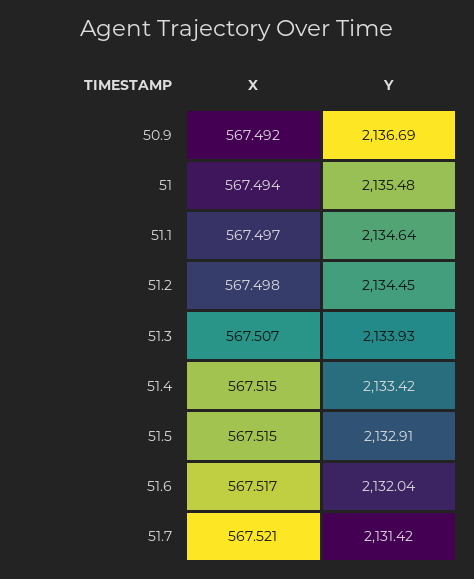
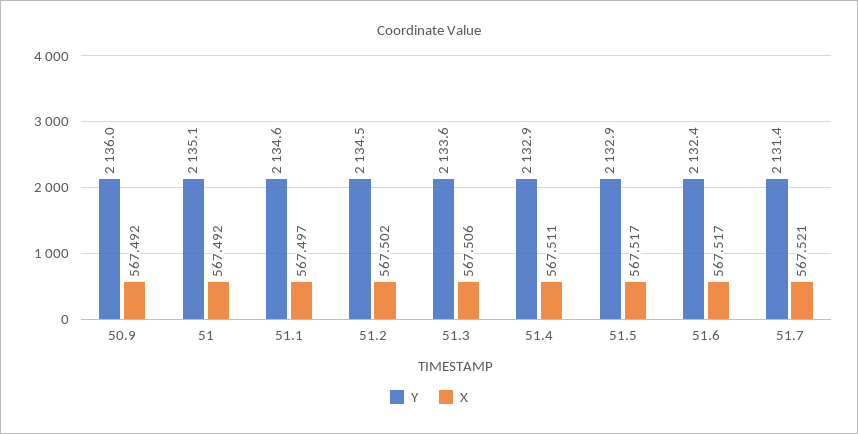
Y, 50.9: 2136.69 -> 2136
X, 51: 567.494 -> 567.492
Y, 51: 2135.48 -> 2135.1
X, 51.2: 567.498 -> 567.502
X, 51.3: 567.507 -> 567.506
Y, 51.3: 2133.93 -> 2133.6
X, 51.4: 567.515 -> 567.511
Y, 51.4: 2133.42 -> 2132.9
X, 51.5: 567.515 -> 567.517
Y, 51.6: 2132.04 -> 2132.4

